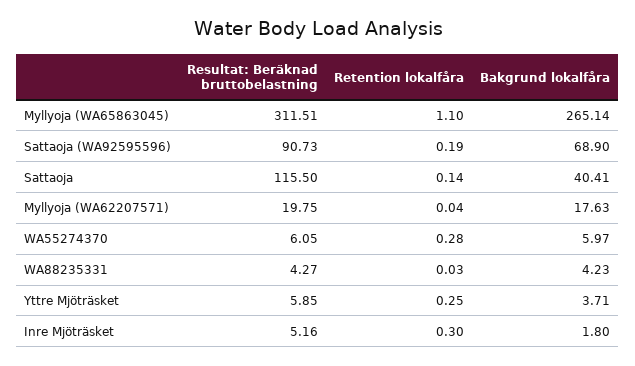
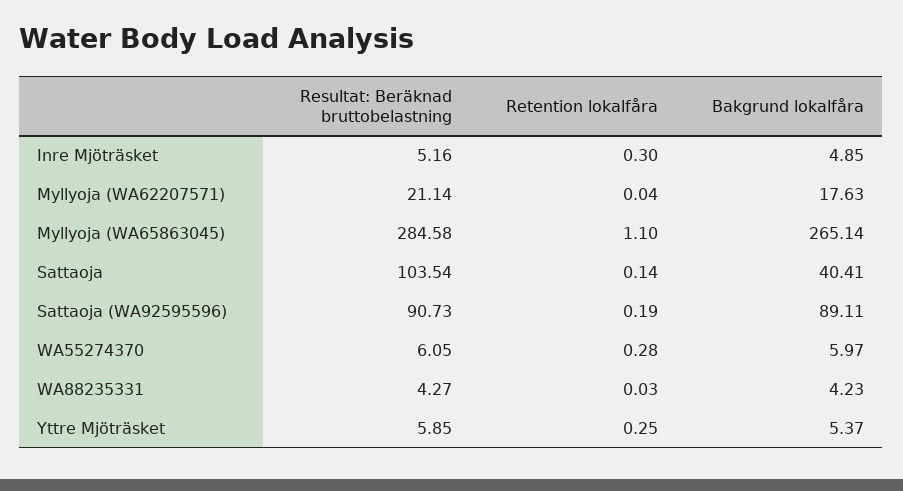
Resultat: Beräknad bruttobelastning, Myllyoja (WA65863045): 311.51 -> 284.58
Bakgrund lokalfåra, Sattaoja (WA92595596): 68.9 -> 89.11
Resultat: Beräknad bruttobelastning, Sattaoja: 115.5 -> 103.54
Resultat: Beräknad bruttobelastning, Myllyoja (WA62207571): 19.75 -> 21.14
Bakgrund lokalfåra, Yttre Mjöträsket: 3.71 -> 5.37
Bakgrund lokalfåra, Inre Mjöträsket: 1.8 -> 4.85

